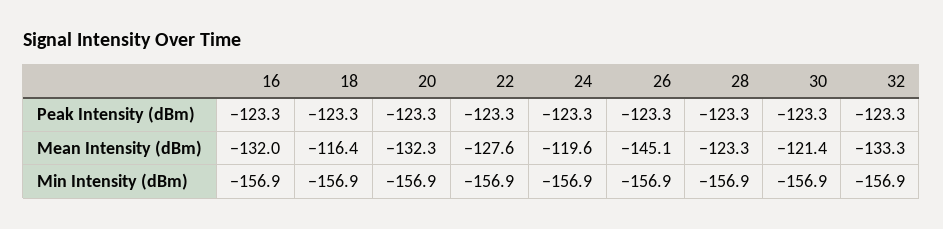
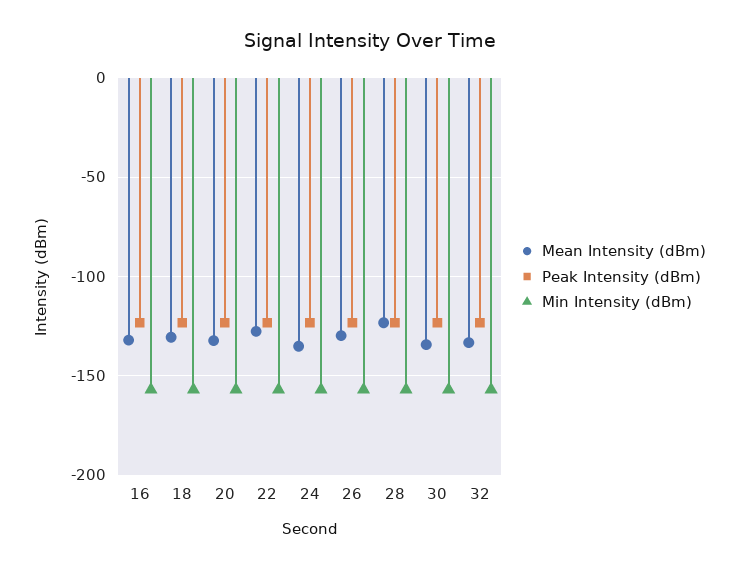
Mean Intensity (dBm), 18: -116.4 -> -130
Mean Intensity (dBm), 24: -119.6 -> -135
Mean Intensity (dBm), 26: -145.1 -> -130
Mean Intensity (dBm), 30: -121.4 -> -135

